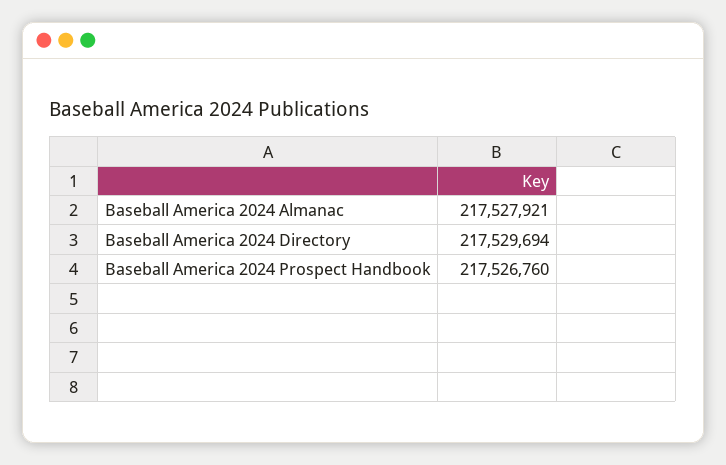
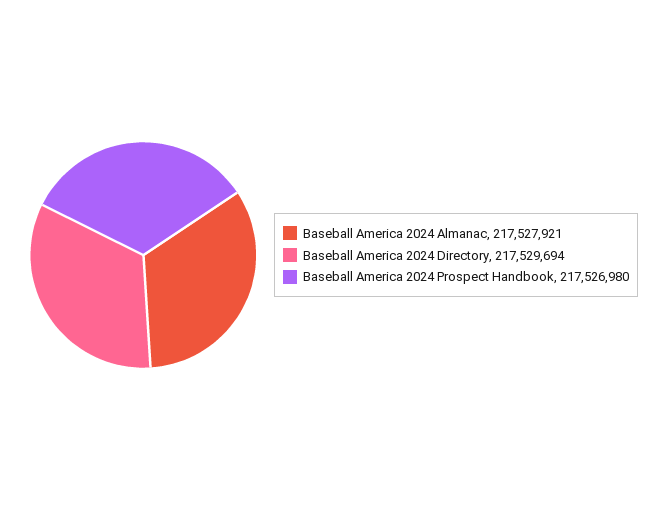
Baseball America 2024 Prospect Handbook: 217526760 -> 217526980

